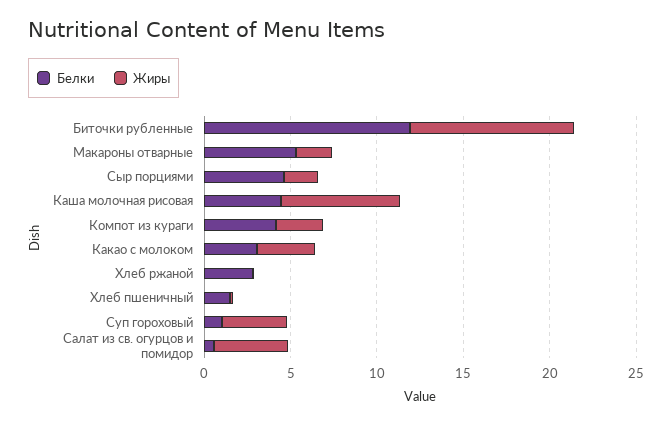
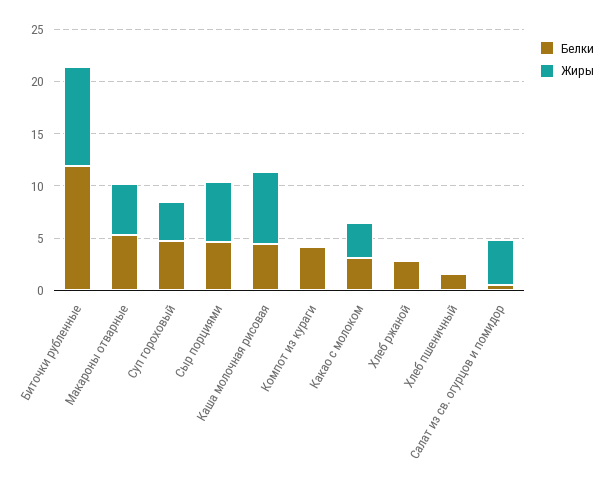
Жиры, Макароны отварные: 2 -> 5
Жиры, Сыр порциями: 2 -> 6
Жиры, Компот из кураги: 3 -> 0
Белки, Суп гороховый: 1 -> 5

